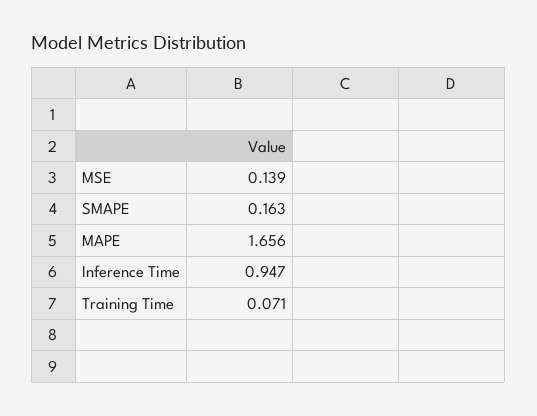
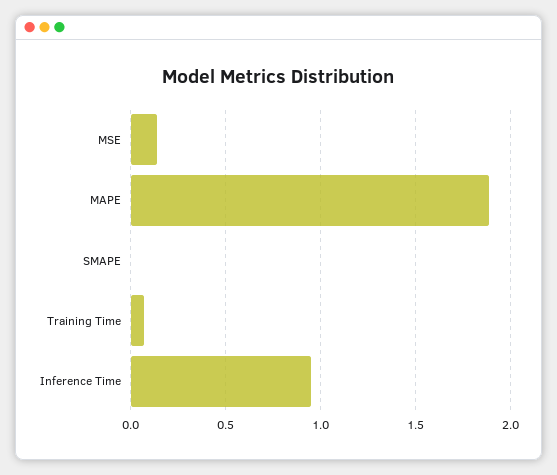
SMAPE: 0.163 -> 0
MAPE: 1.656 -> 1.9

